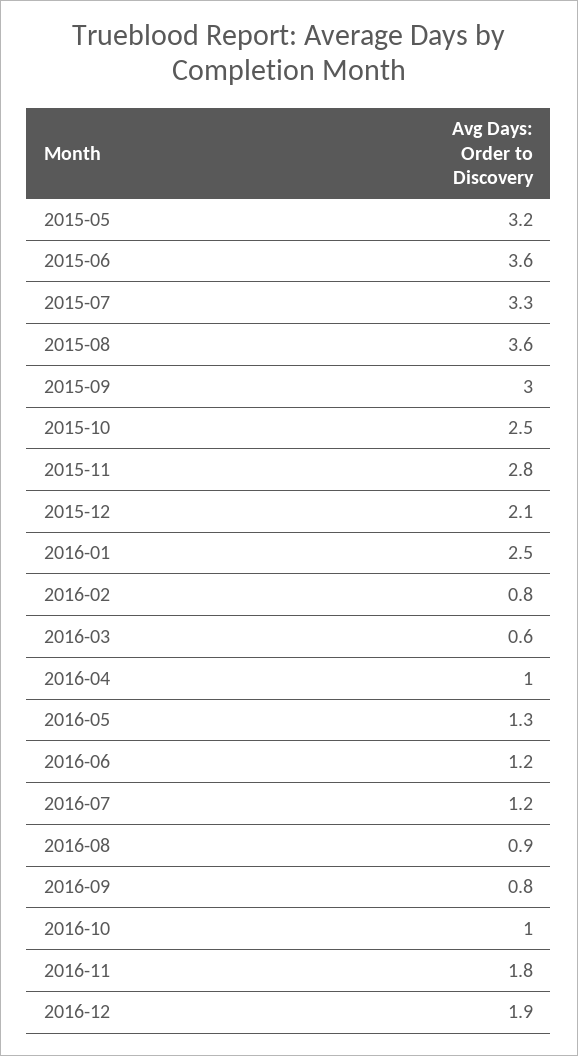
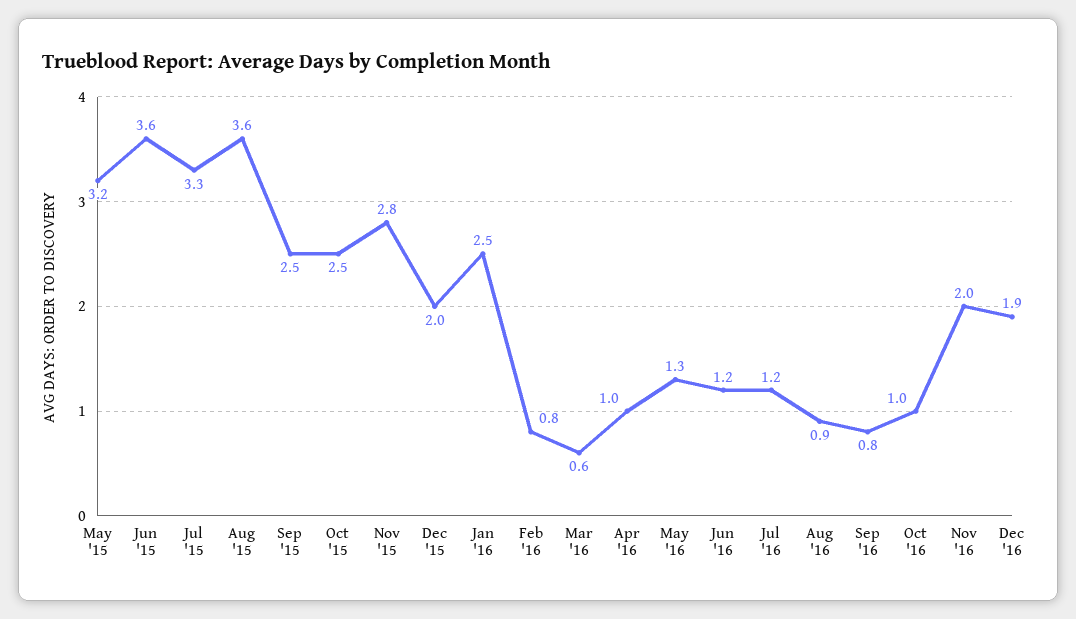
2015-09: 3 -> 2.5
2015-12: 2.1 -> 2
2016-11: 1.8 -> 2

